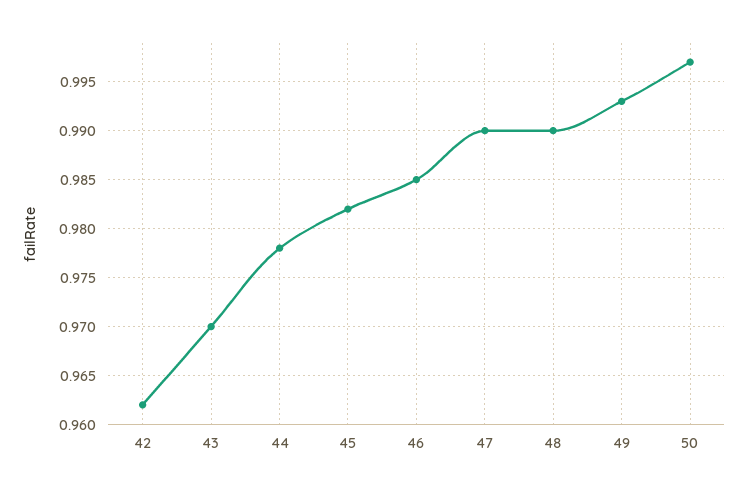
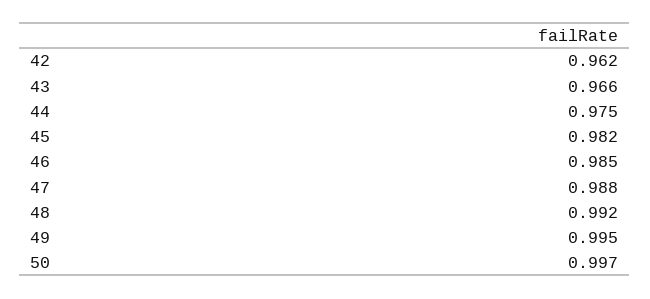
43: 0.97 -> 0.966
44: 0.978 -> 0.975
47: 0.99 -> 0.988
48: 0.99 -> 0.992
49: 0.993 -> 0.995

